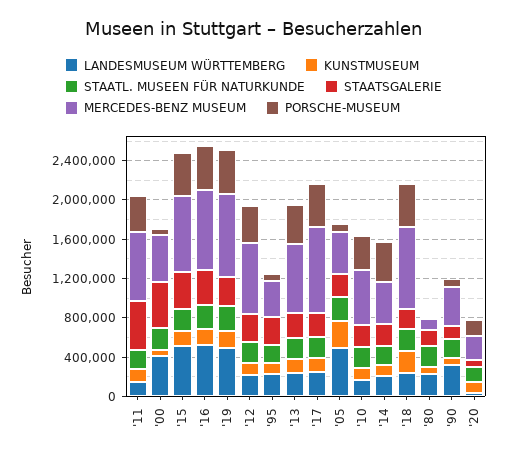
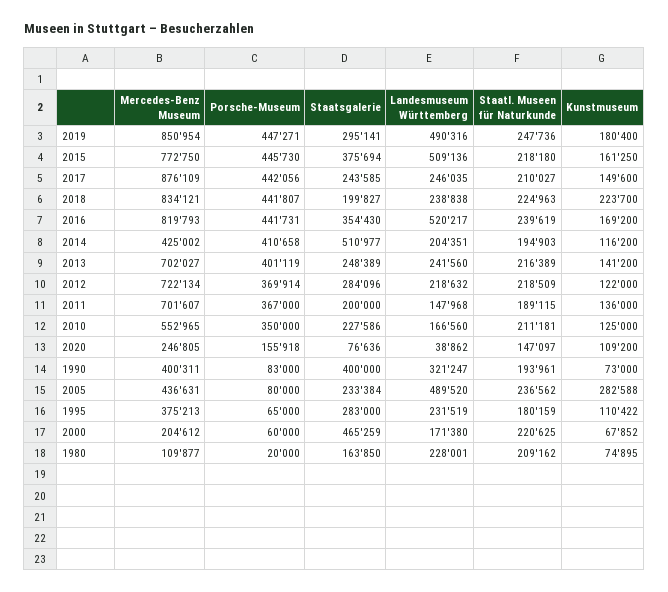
STAATSGALERIE, '11: 500000 -> 200000
LANDESMUSEUM WÜRTTEMBERG, '00: 400000 -> 171380
MERCEDES-BENZ MUSEUM, '00: 500000 -> 204612
STAATSGALERIE, '14: 200000 -> 510977
STAATSGALERIE, '90: 100000 -> 400000

